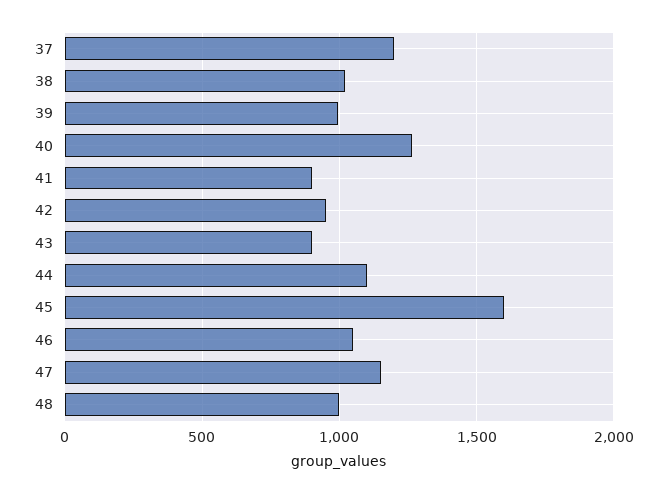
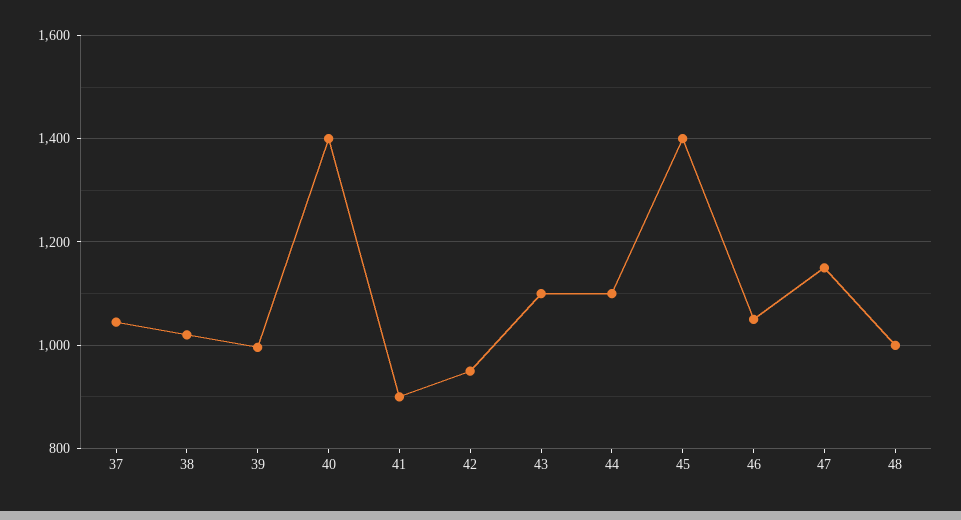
37: 1200 -> 1040
40: 1250 -> 1400
43: 900 -> 1100
45: 1600 -> 1400

